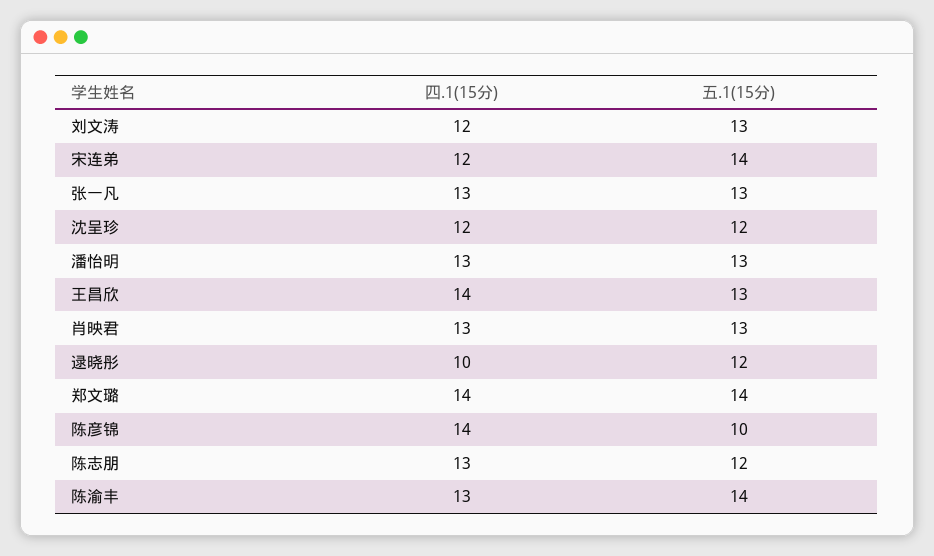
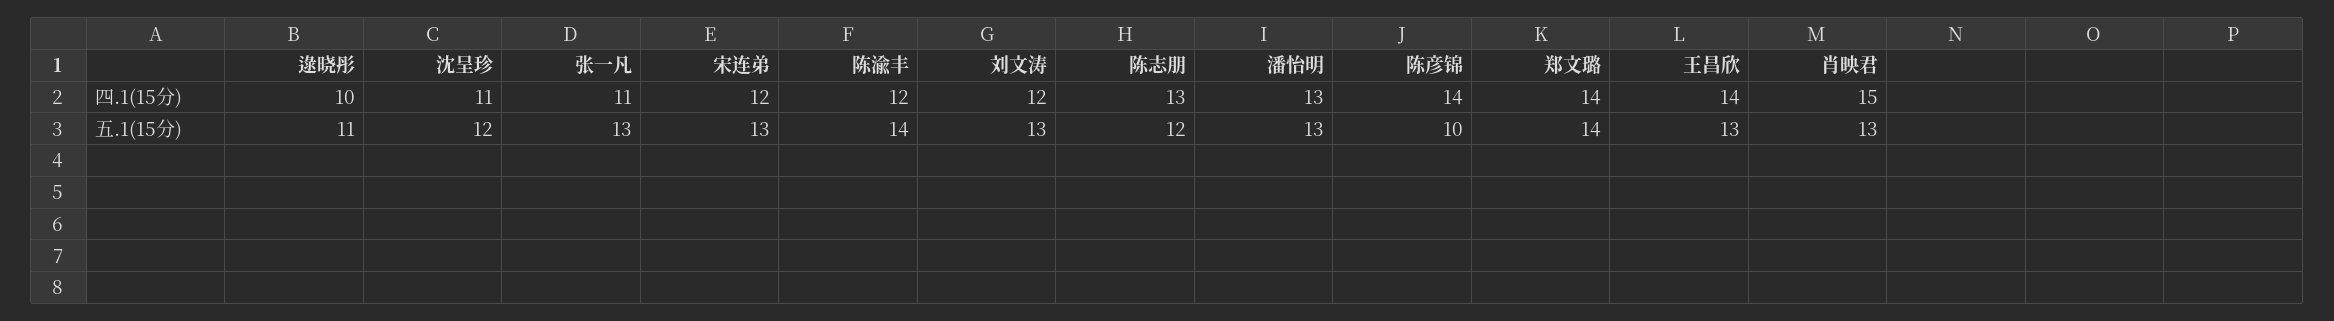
五.1(15分), 宋连弟: 14 -> 13
四.1(15分), 张一凡: 13 -> 11
四.1(15分), 沈呈珍: 12 -> 11
四.1(15分), 肖映君: 13 -> 15
五.1(15分), 逯晓彤: 12 -> 11
四.1(15分), 陈渝丰: 13 -> 12

